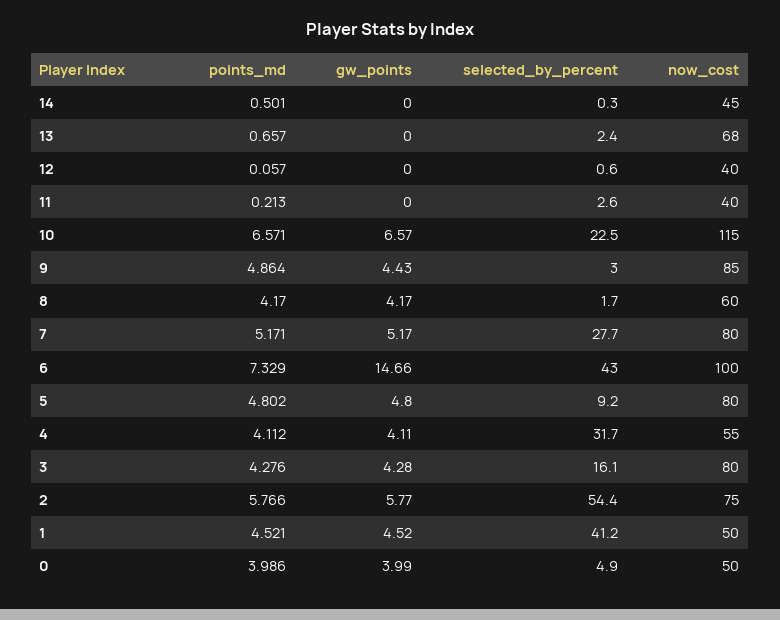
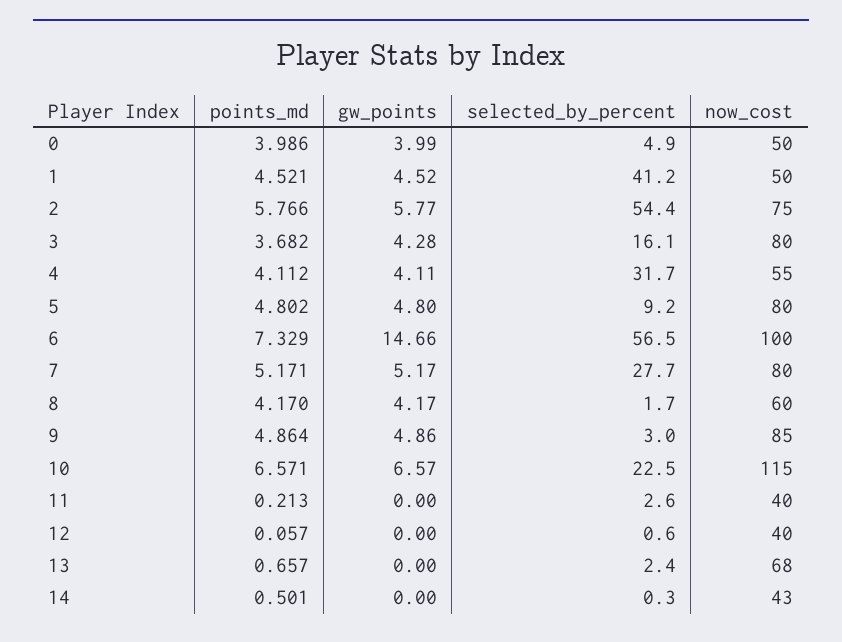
now_cost, 14: 45 -> 43
gw_points, 9: 4.43 -> 4.86
selected_by_percent, 6: 43 -> 56.5
points_md, 3: 4.276 -> 3.682

